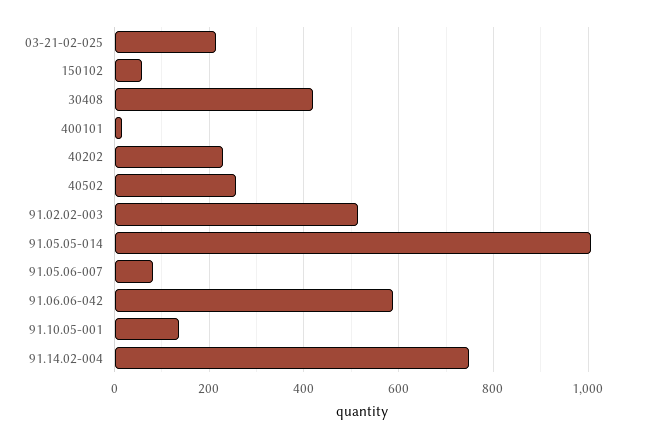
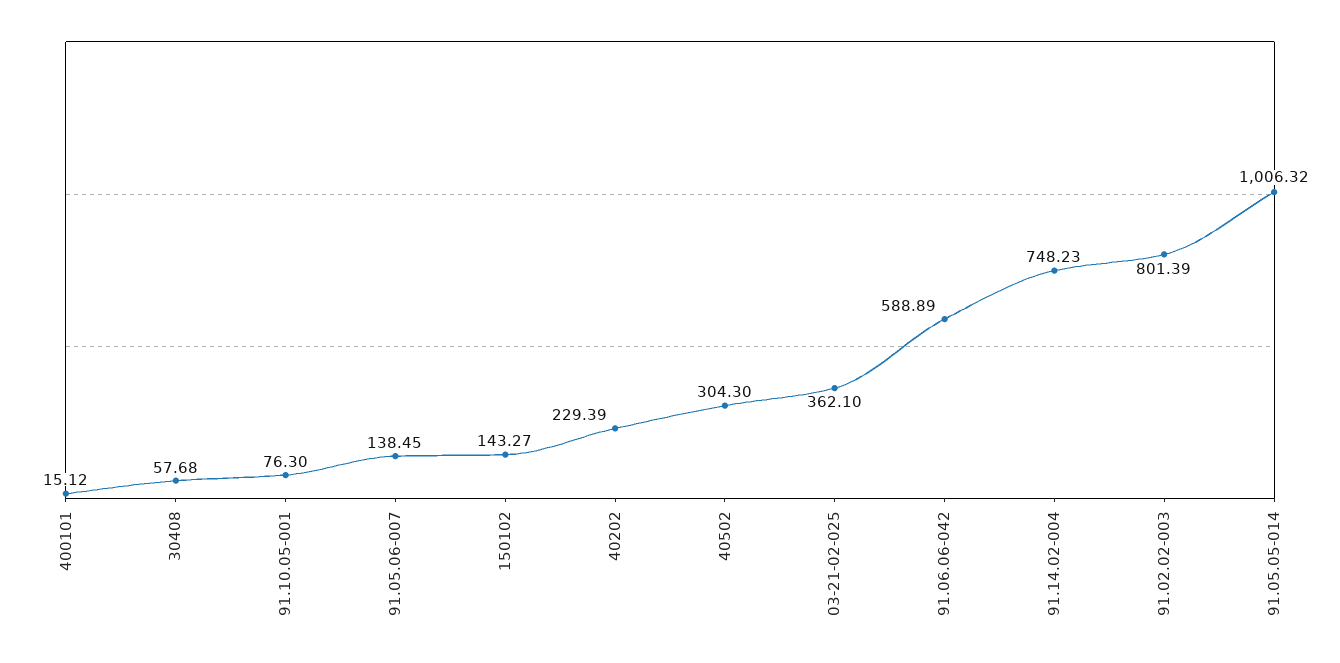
03-21-02-025: 220 -> 362.1
150102: 60 -> 143.27
30408: 420 -> 57.68
40502: 260 -> 304.3
91.02.02-003: 520 -> 801.39
91.05.06-007: 80 -> 138.45
91.10.05-001: 140 -> 76.3

